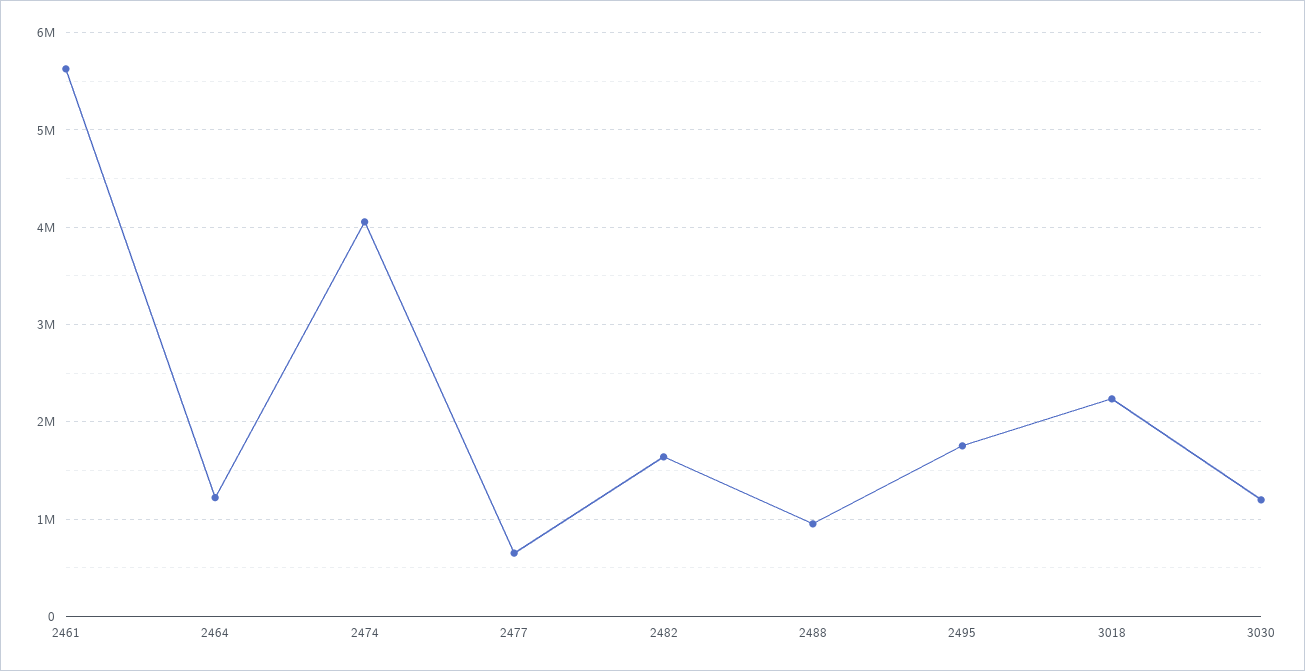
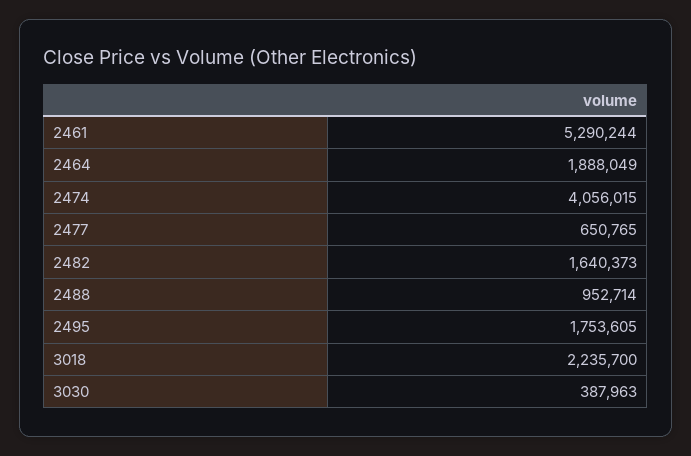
2461: 5600000 -> 5290244
2464: 1200000 -> 1888049
3030: 1200000 -> 387963

